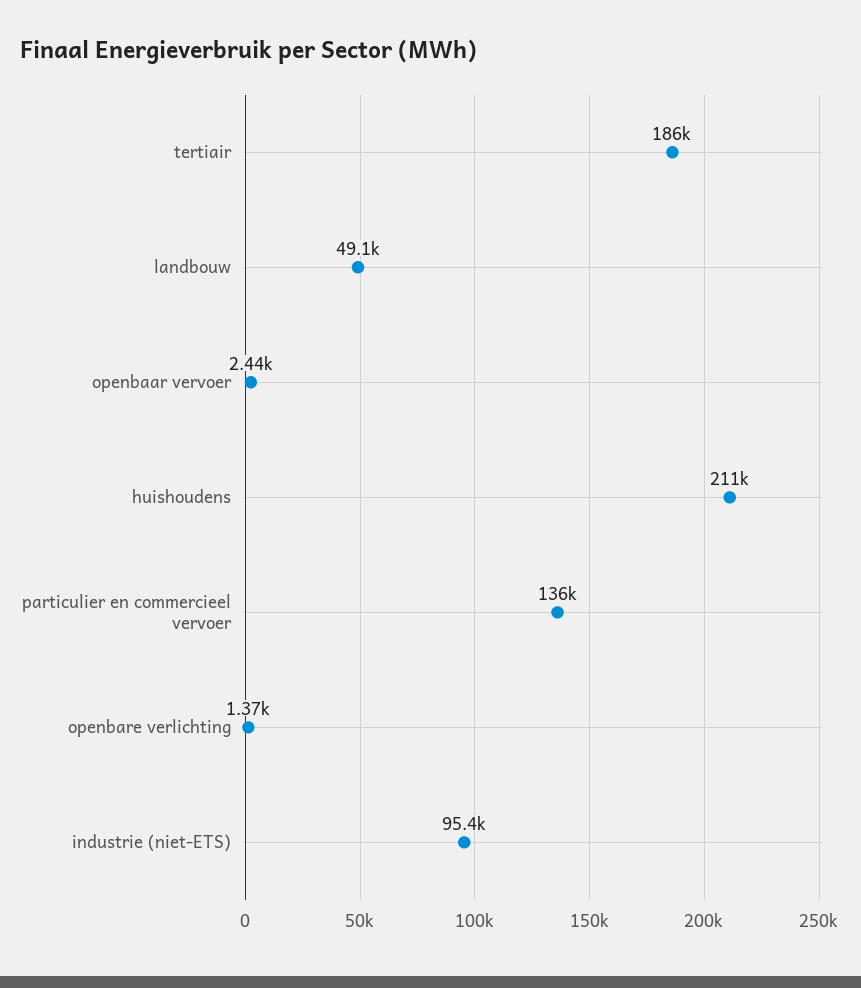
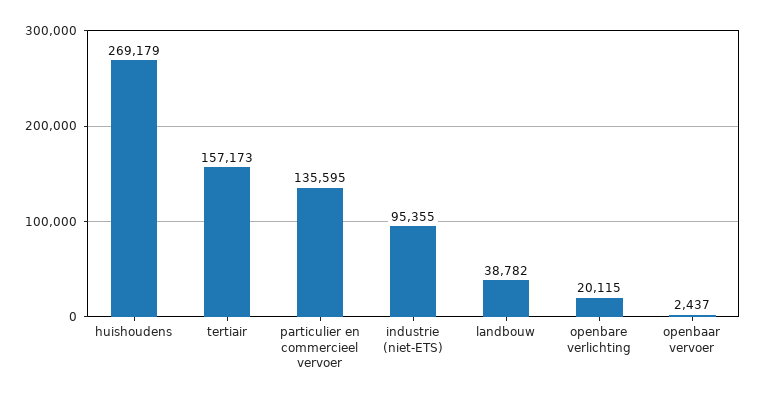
tertiair: 186000 -> 157173
landbouw: 49100 -> 38782
huishoudens: 211000 -> 269179
openbare verlichting: 1370 -> 20115

